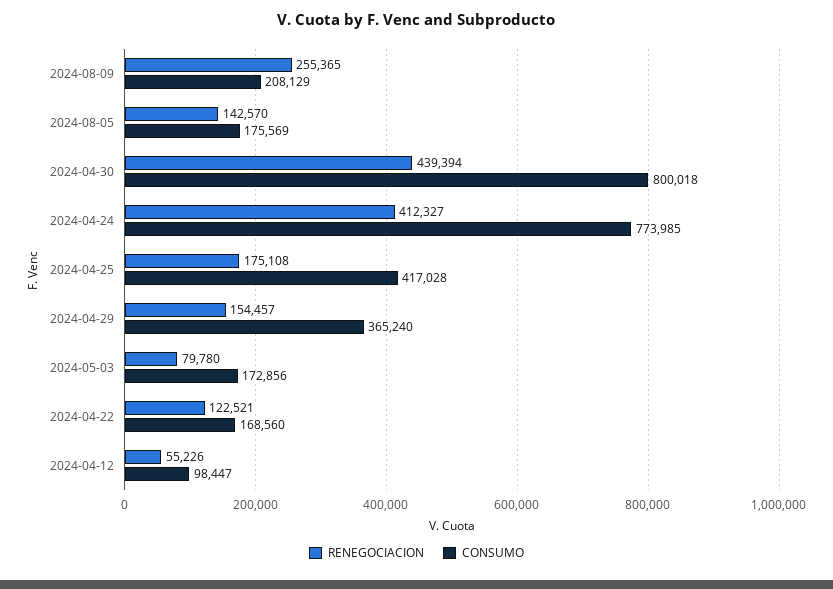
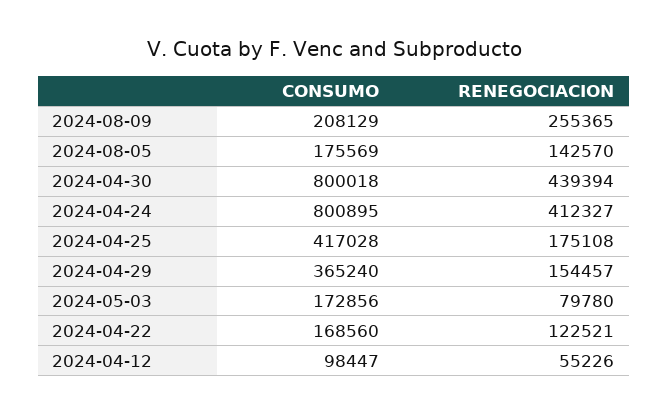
CONSUMO, 2024-04-24: 773985 -> 800895

